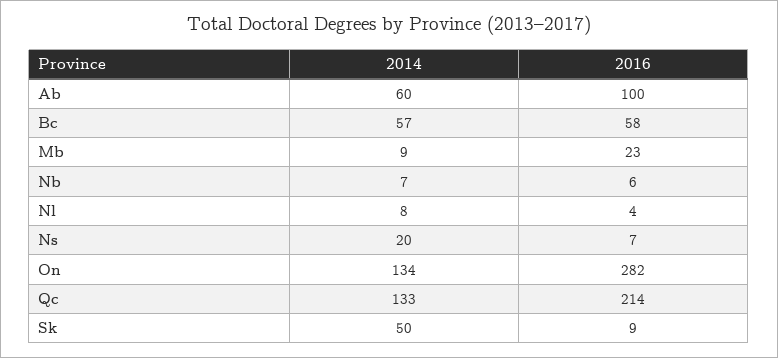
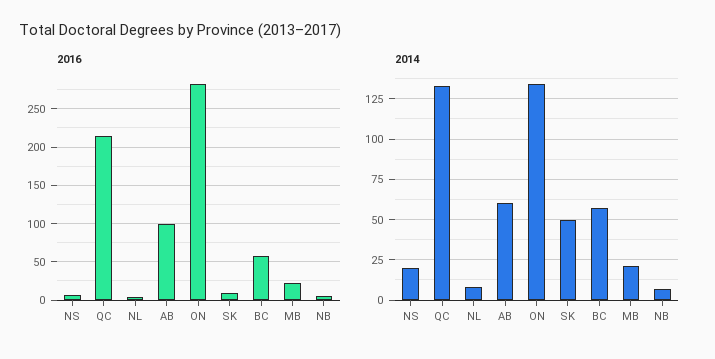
2014, Mb: 9 -> 20

